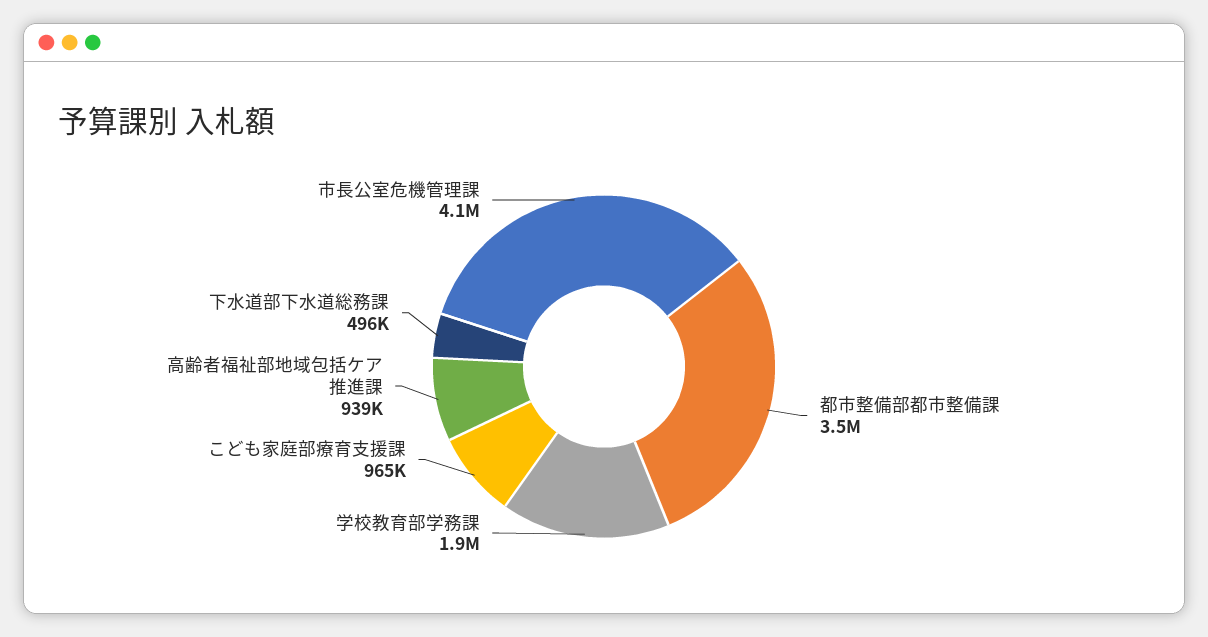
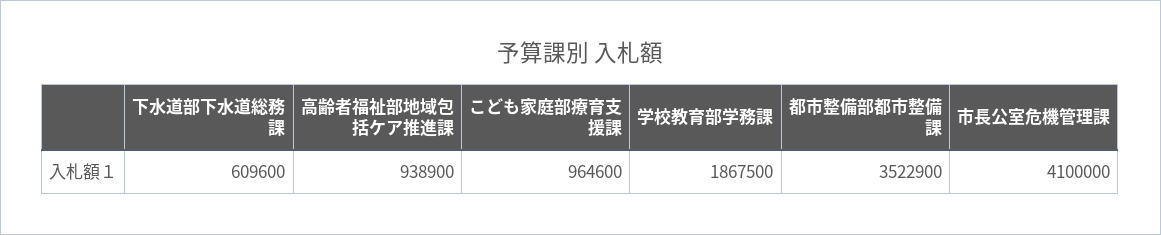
下水道部下水道総務課: 496000 -> 609600

